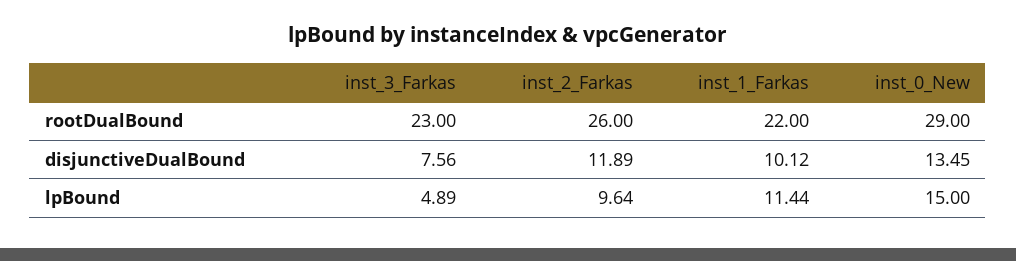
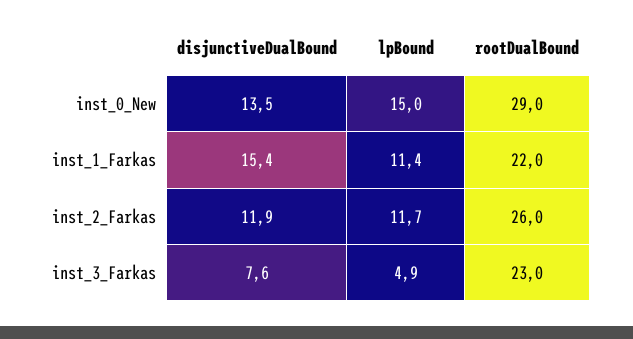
inst_1_Farkas, disjunctiveDualBound: 10.12 -> 15.4
inst_2_Farkas, lpBound: 9.64 -> 11.7

